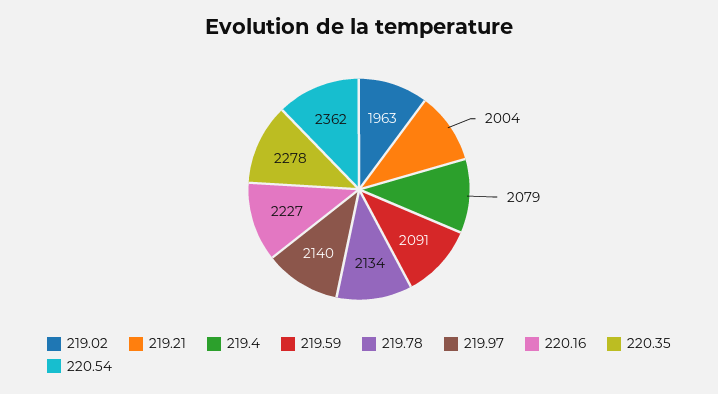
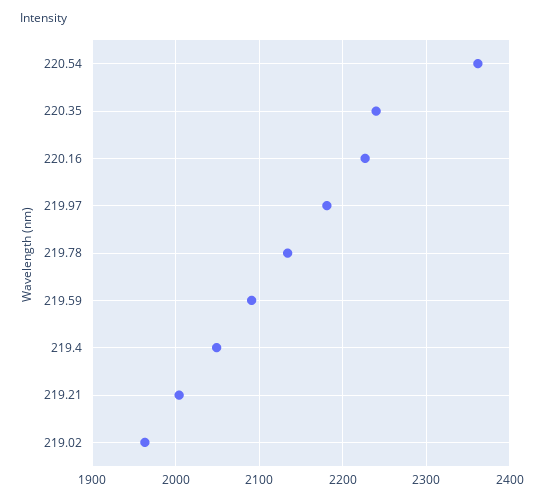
219.4: 2079 -> 2050
219.97: 2140 -> 2180
220.35: 2278 -> 2240

